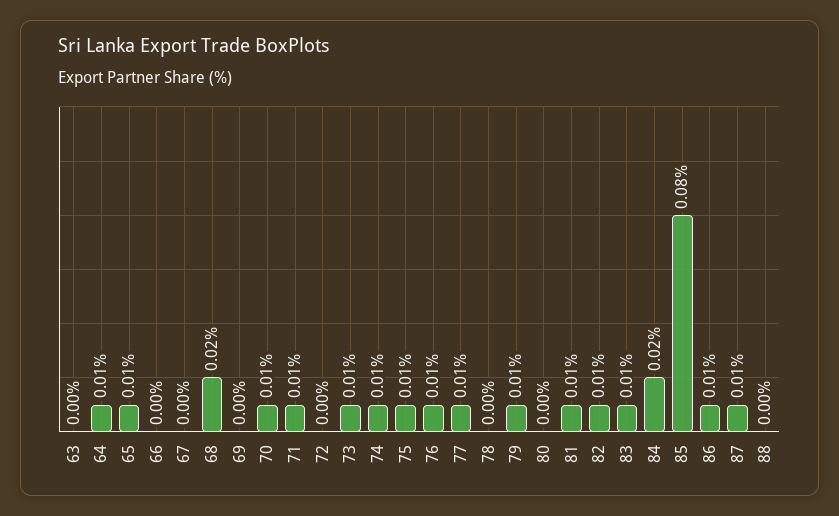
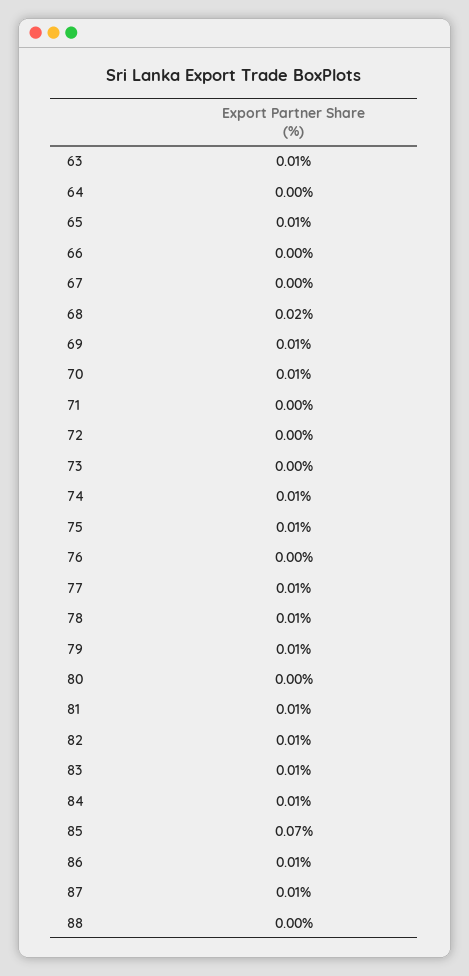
63: 0 -> 0.01
64: 0.01 -> 0
69: 0 -> 0.01
71: 0.01 -> 0
73: 0.01 -> 0
76: 0.01 -> 0
78: 0 -> 0.01
84: 0.02 -> 0.01
85: 0.08 -> 0.07

